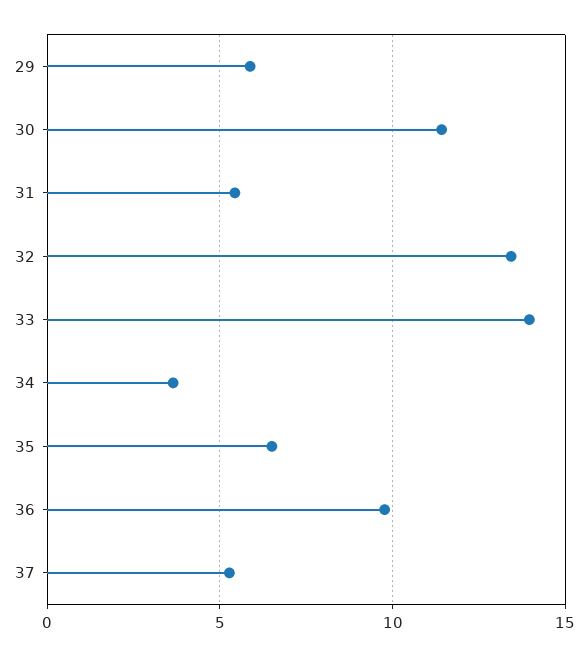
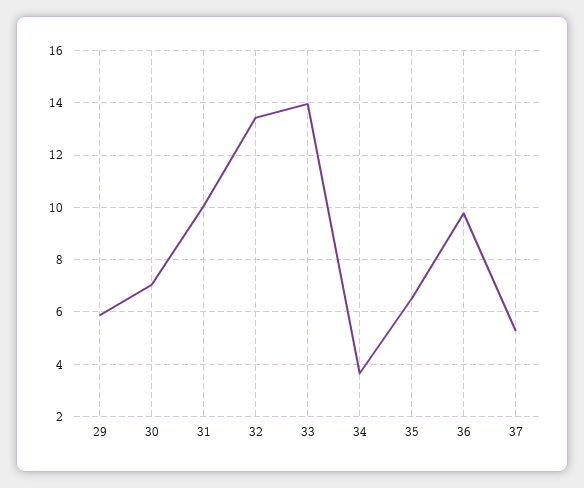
30: 11.5 -> 7
31: 5.5 -> 10

